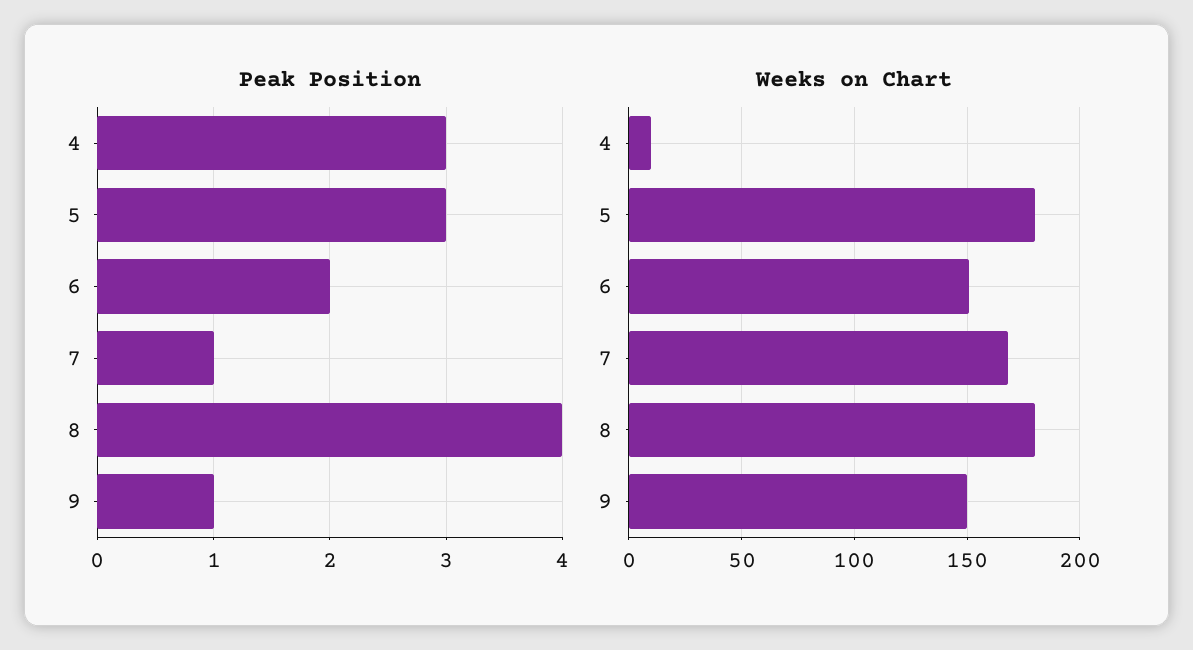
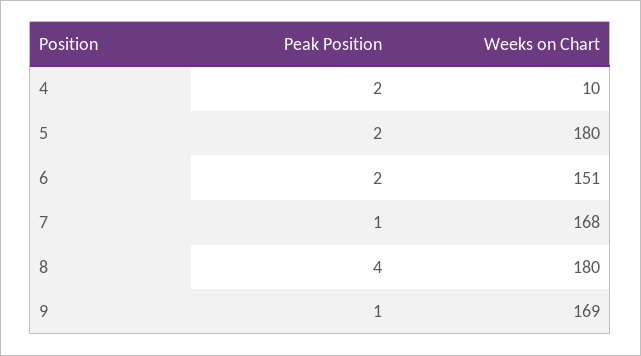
Peak Position, 4: 3 -> 2
Peak Position, 5: 3 -> 2
Weeks on Chart, 9: 150 -> 169

